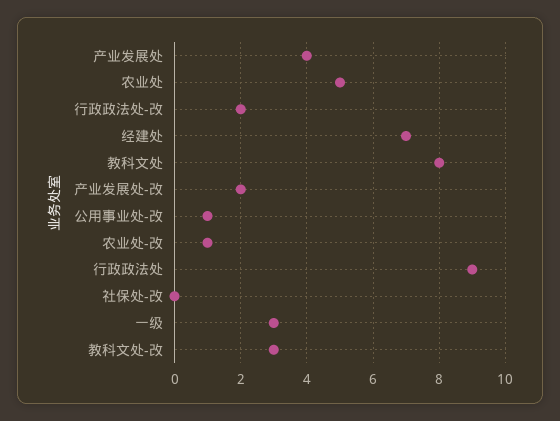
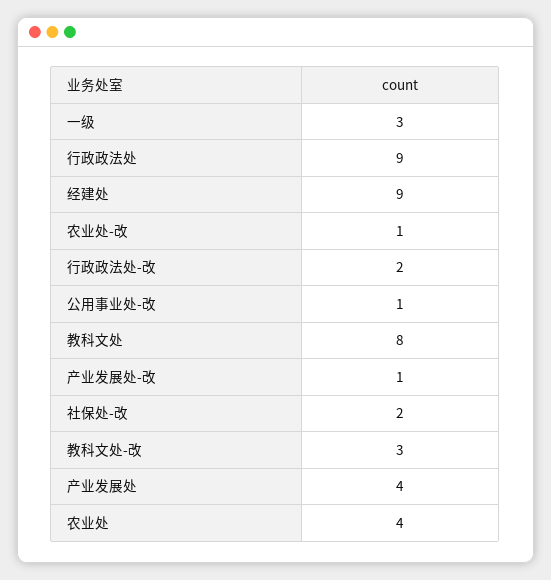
农业处: 5 -> 4
经建处: 7 -> 9
产业发展处-改: 2 -> 1
社保处-改: 0 -> 2

